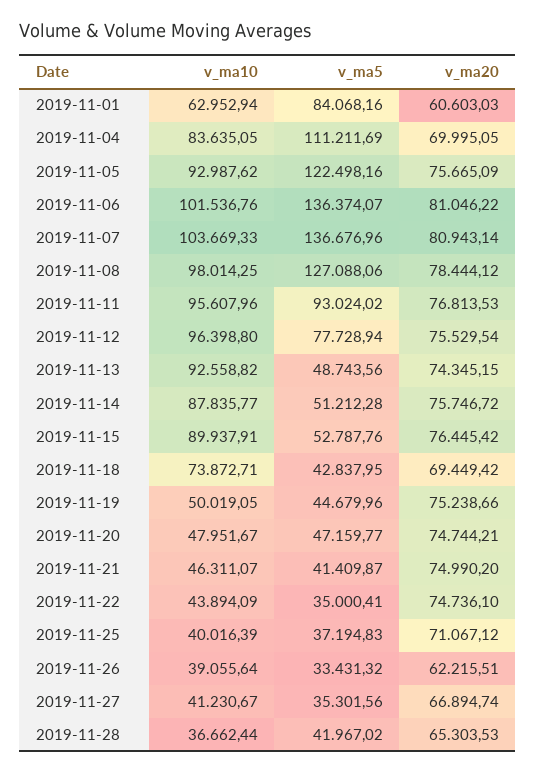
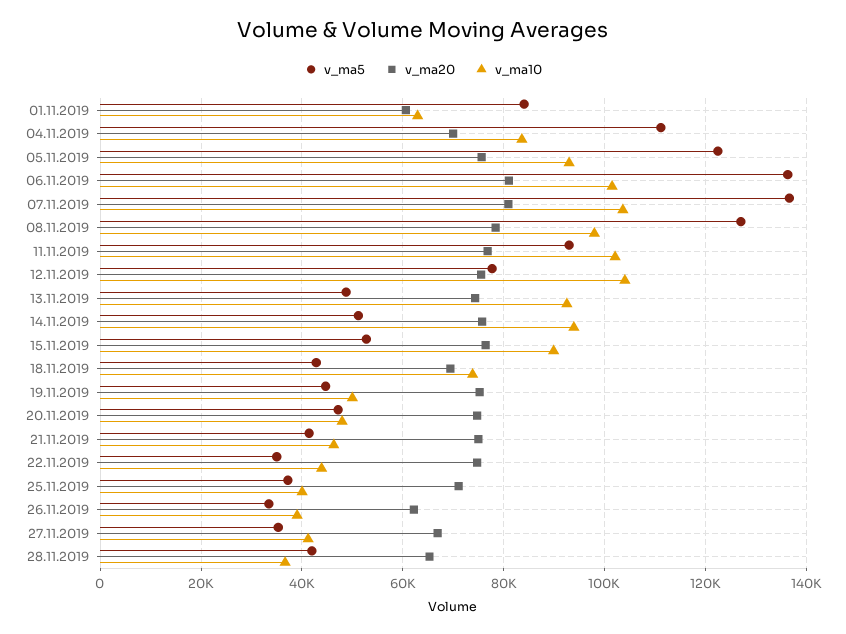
v_ma10, 2019-11-11: 95607.96 -> 102000
v_ma10, 2019-11-12: 96398.8 -> 104000
v_ma10, 2019-11-14: 87835.77 -> 94000

